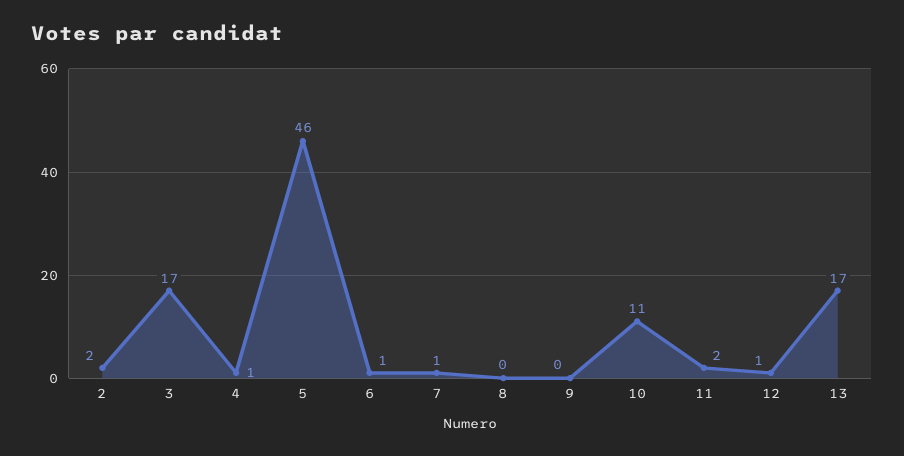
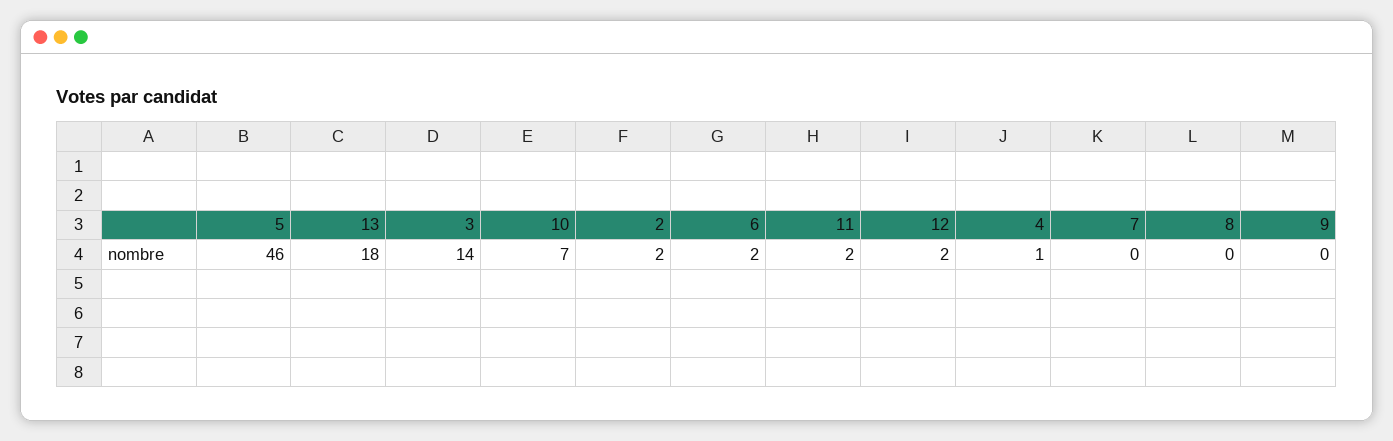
3: 17 -> 14
6: 1 -> 2
7: 1 -> 0
10: 11 -> 7
12: 1 -> 2
13: 17 -> 18

